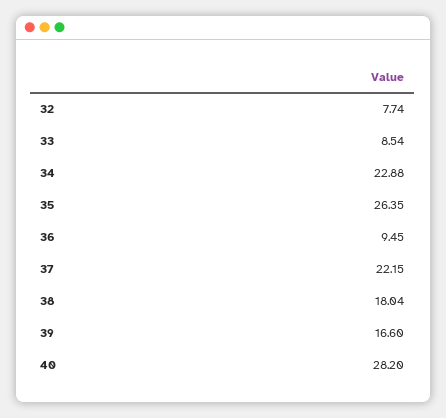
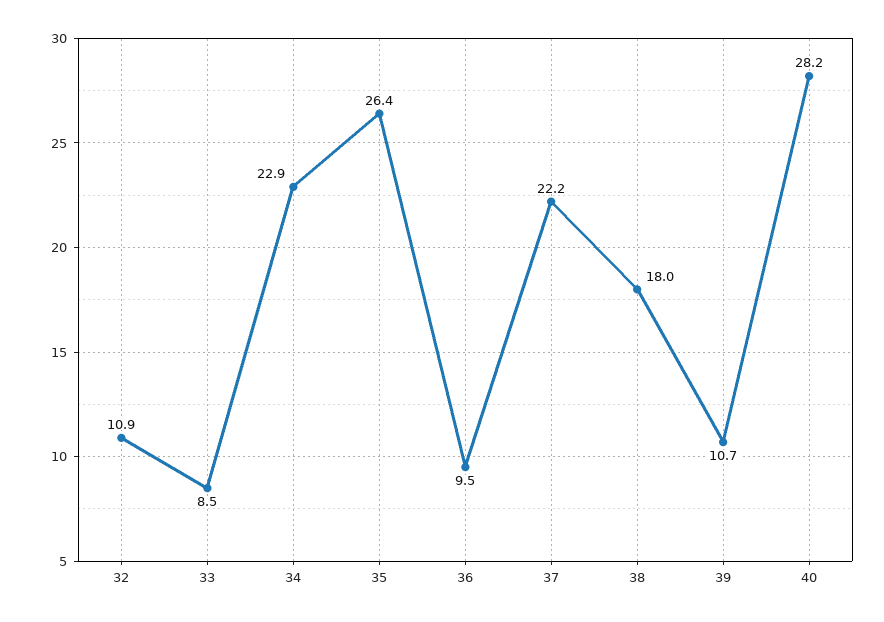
32: 7.74 -> 10.9
39: 16.6 -> 10.7

